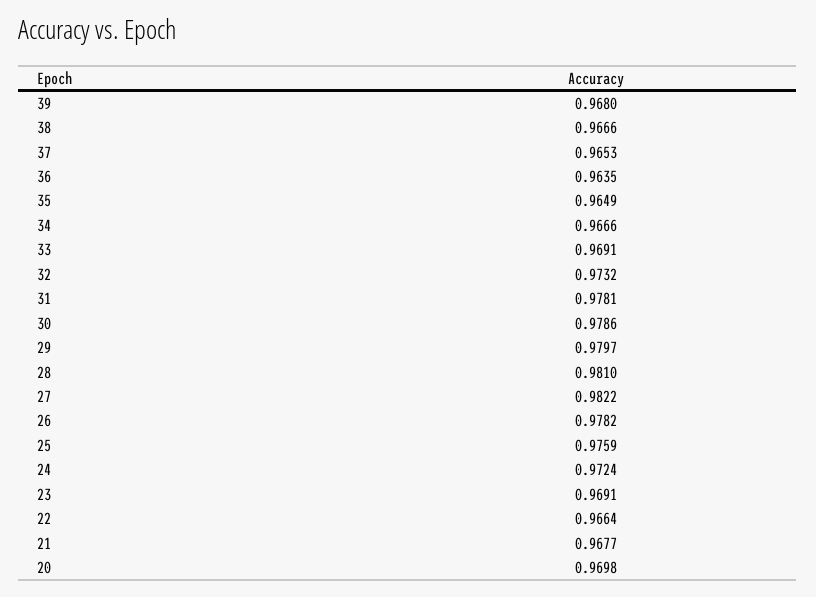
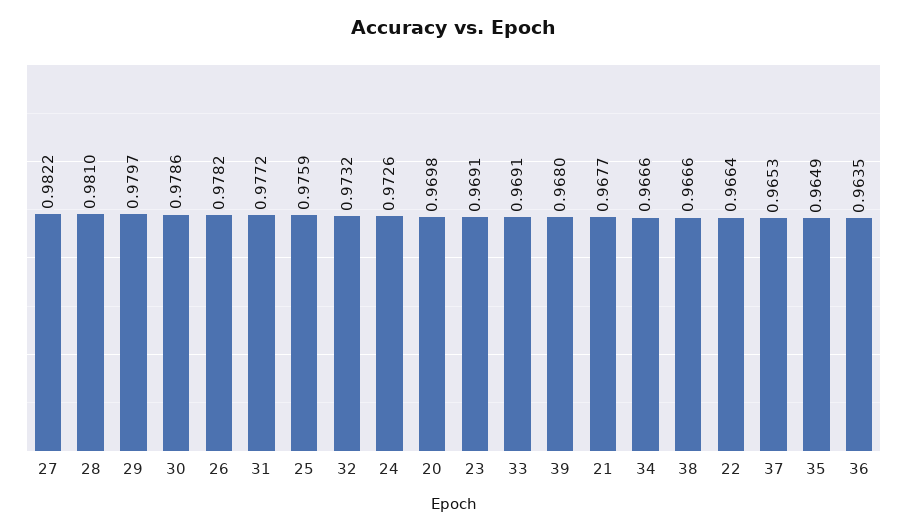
31: 0.9781 -> 0.9772
24: 0.9724 -> 0.9726

